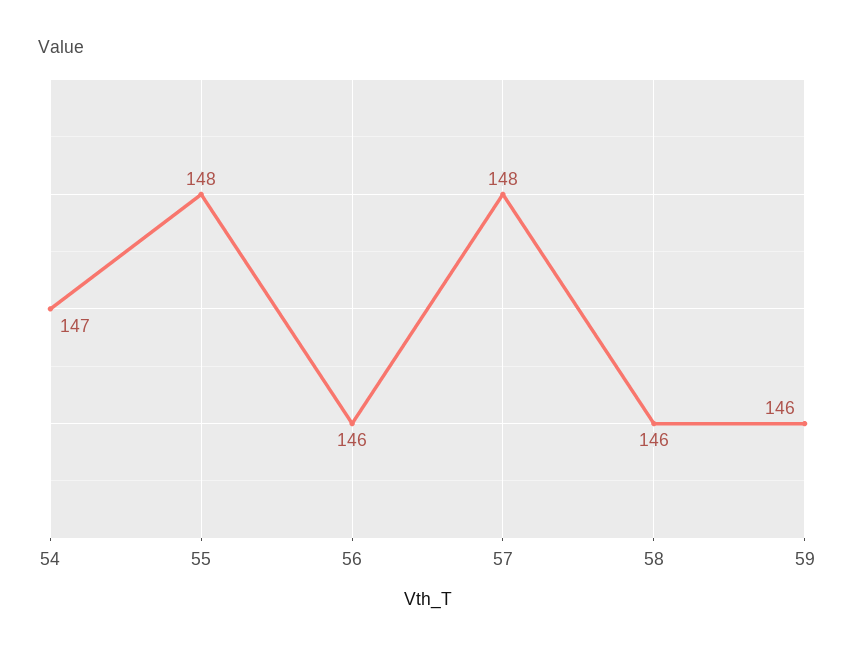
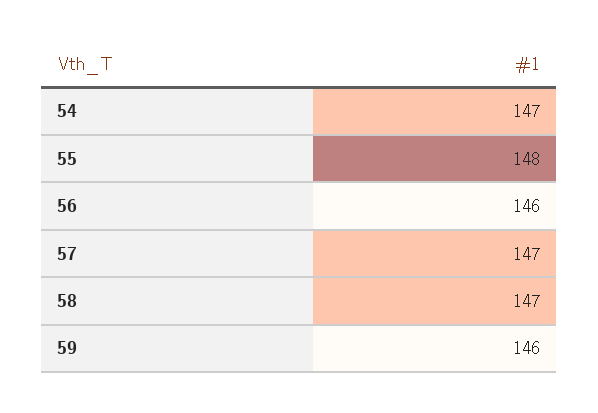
57: 148 -> 147
58: 146 -> 147

